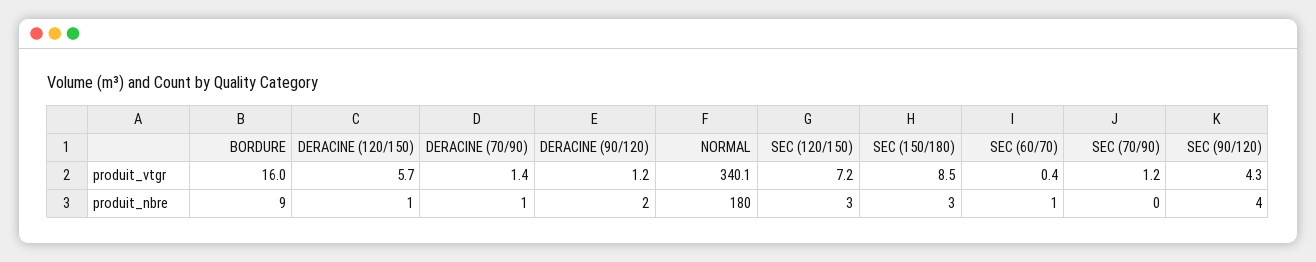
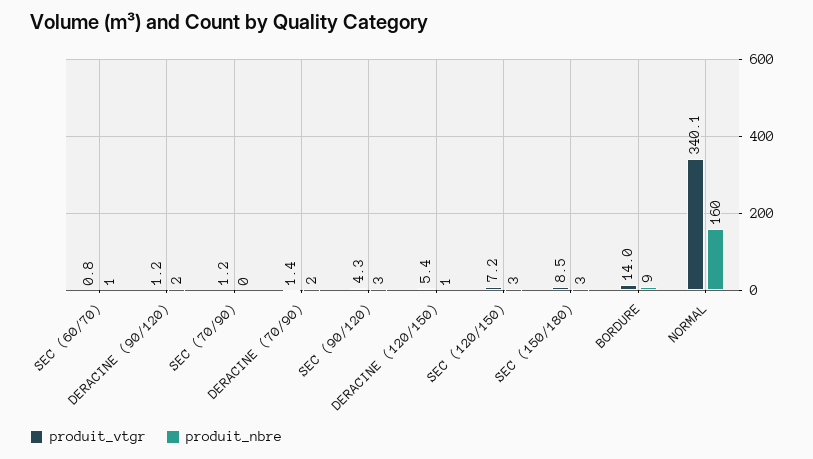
produit_vtgr, BORDURE: 16 -> 14
produit_vtgr, DERACINE (120/150): 5.7 -> 5.4
produit_vtgr, SEC (60/70): 0.4 -> 0.8
produit_nbre, DERACINE (70/90): 1 -> 2
produit_nbre, NORMAL: 180 -> 160
produit_nbre, SEC (90/120): 4 -> 3

